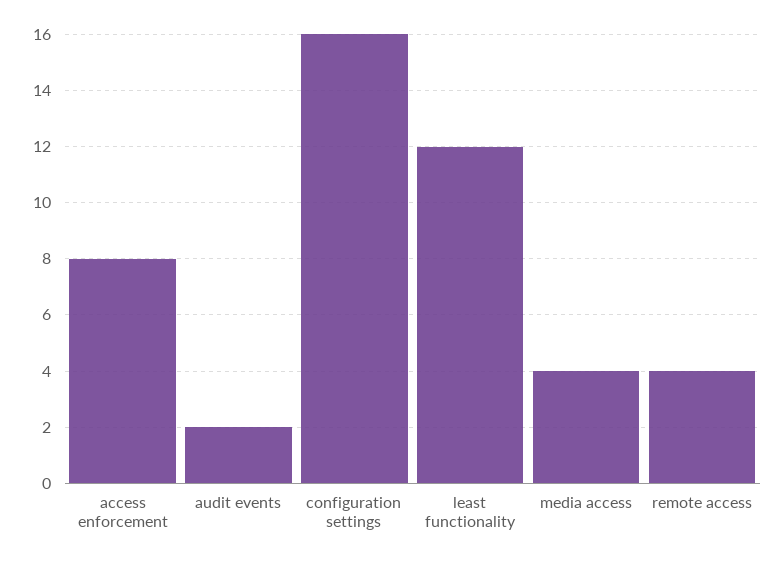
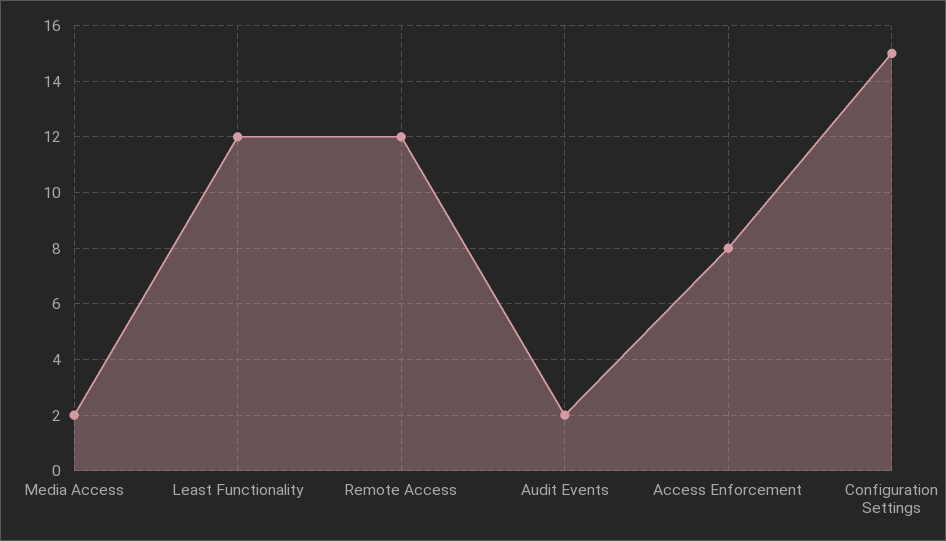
configuration settings: 16 -> 15
media access: 4 -> 2
remote access: 4 -> 12

